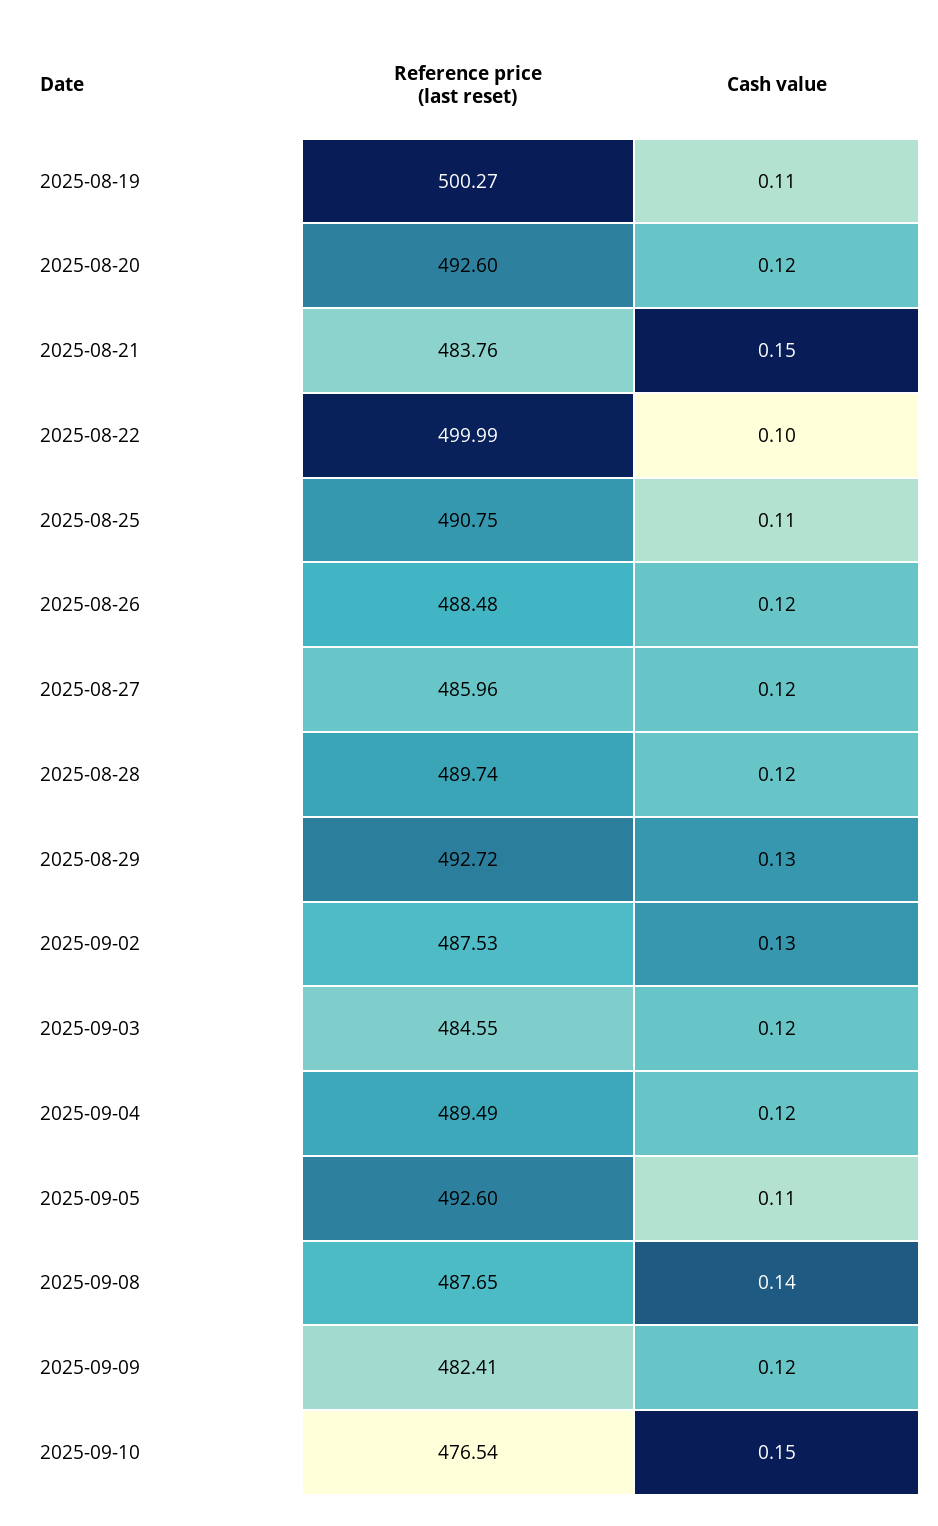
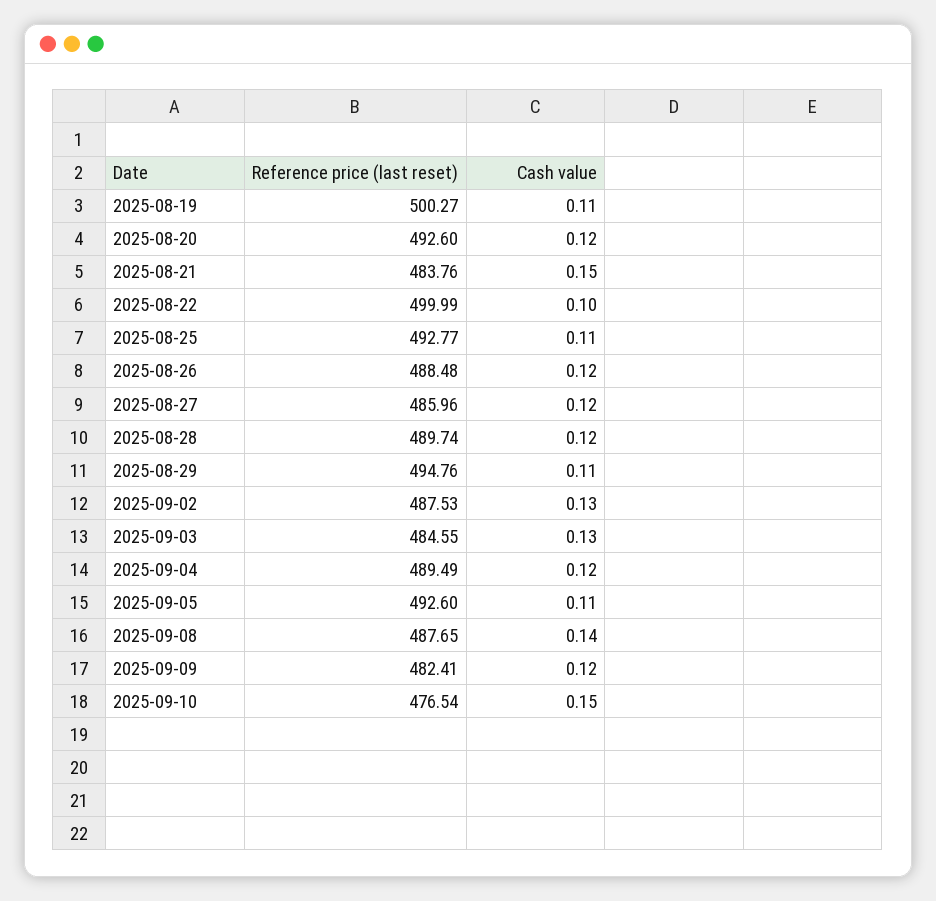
Reference price (last reset), 2025-08-25: 490.75 -> 492.77
Reference price (last reset), 2025-08-29: 492.72 -> 494.76
Cash value, 2025-08-29: 0.13 -> 0.11
Cash value, 2025-09-03: 0.12 -> 0.13

